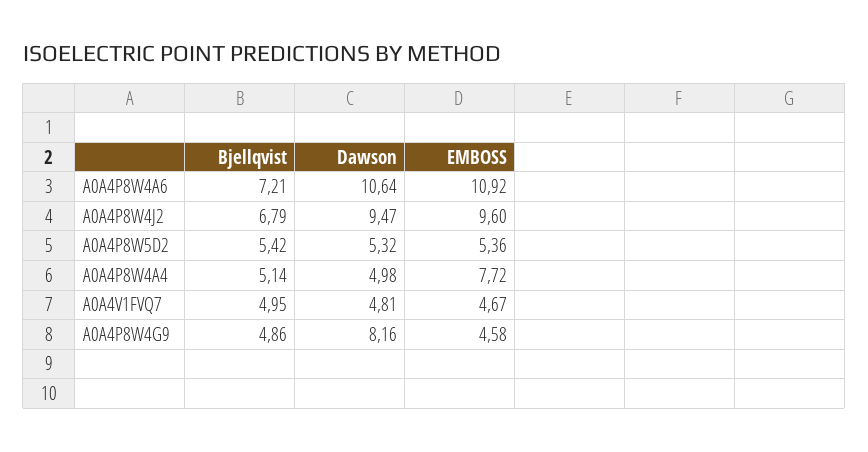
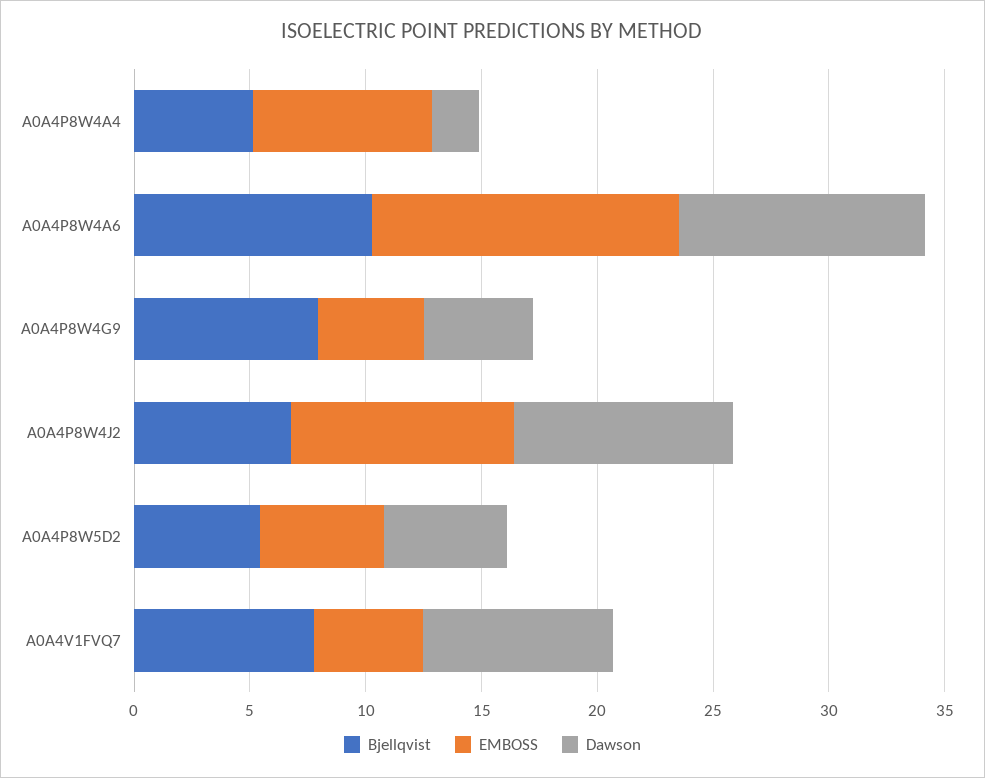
Bjellqvist, A0A4P8W4A6: 7.21 -> 10
EMBOSS, A0A4P8W4A6: 10.92 -> 13
Dawson, A0A4P8W4A4: 4.98 -> 2
Bjellqvist, A0A4V1FVQ7: 4.95 -> 8
Dawson, A0A4V1FVQ7: 4.81 -> 8
Bjellqvist, A0A4P8W4G9: 4.86 -> 8
Dawson, A0A4P8W4G9: 8.16 -> 5

